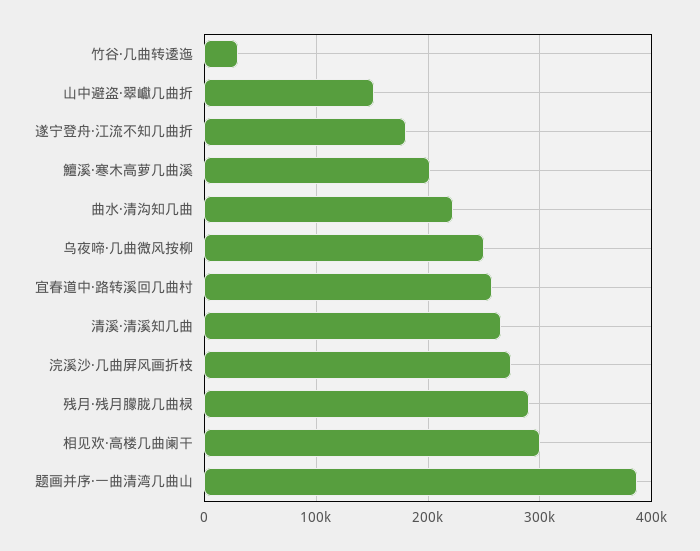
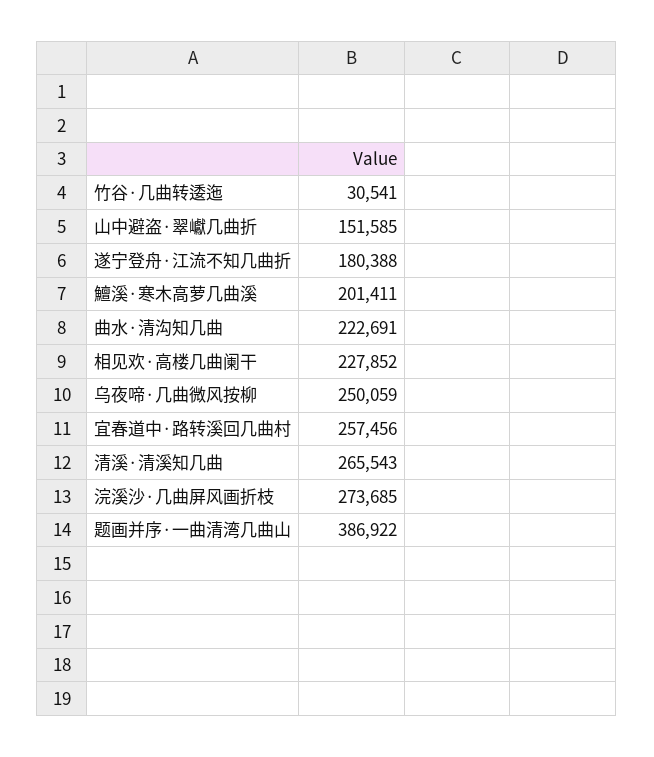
残月·残月朦胧几曲棂: 290000 -> none
相见欢·高楼几曲阑干: 300000 -> 227852

